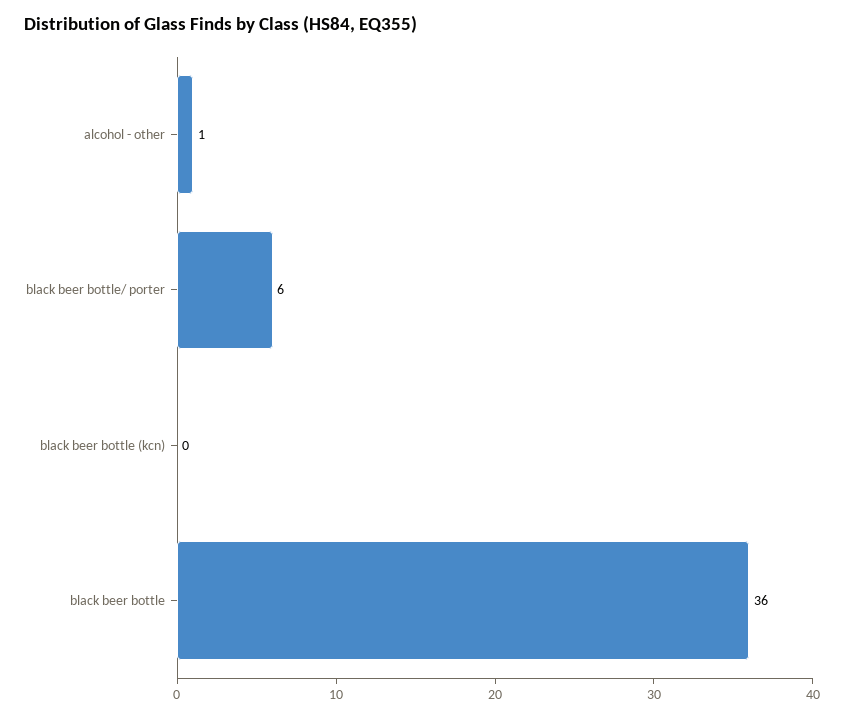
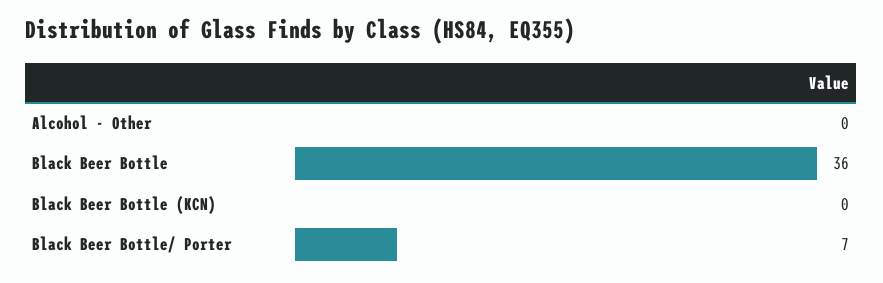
alcohol - other: 1 -> 0
black beer bottle/ porter: 6 -> 7

